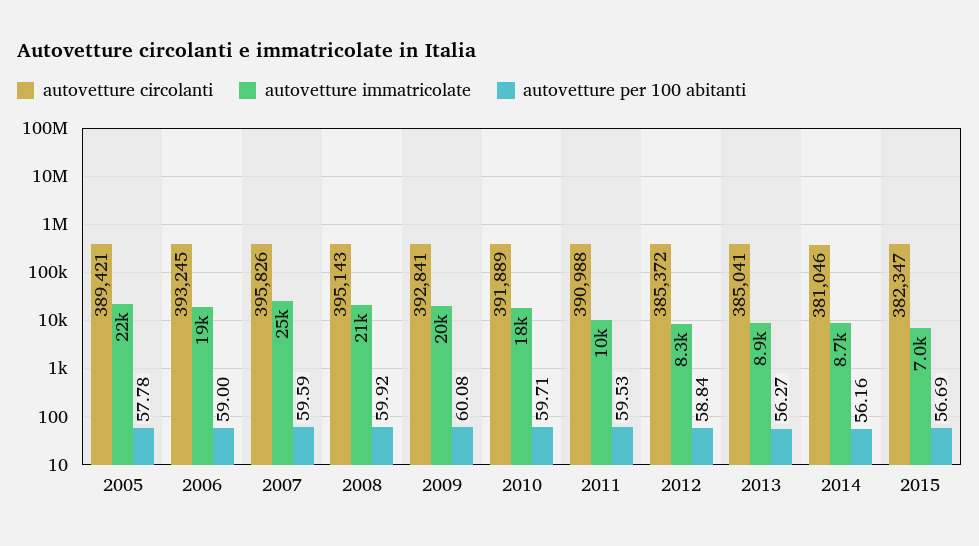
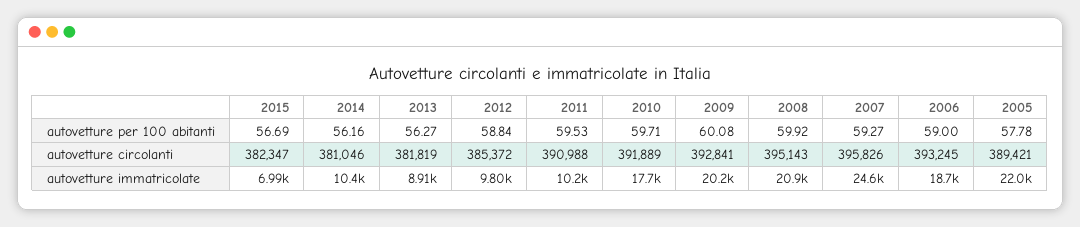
autovetture per 100 abitanti, 2007: 59.59 -> 59.27
autovetture immatricolate, 2012: 8300 -> 9800
autovetture circolanti, 2013: 385041 -> 381819
autovetture immatricolate, 2014: 8700 -> 10400

